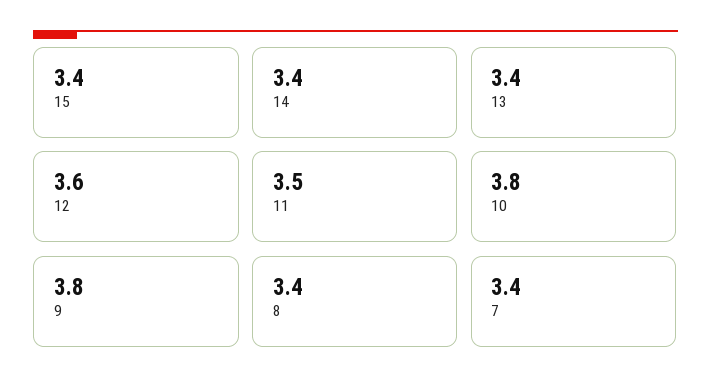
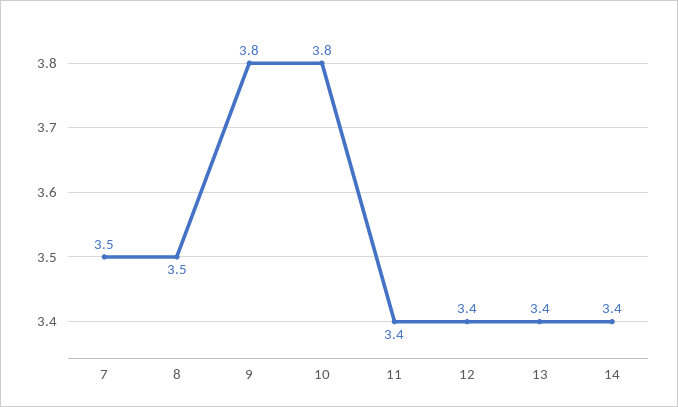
15: 3.4 -> none
12: 3.6 -> 3.4
11: 3.5 -> 3.4
8: 3.4 -> 3.5
7: 3.4 -> 3.5

